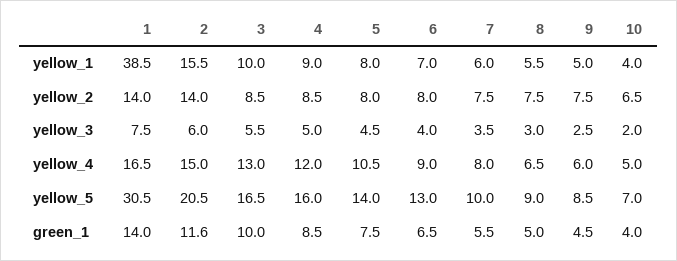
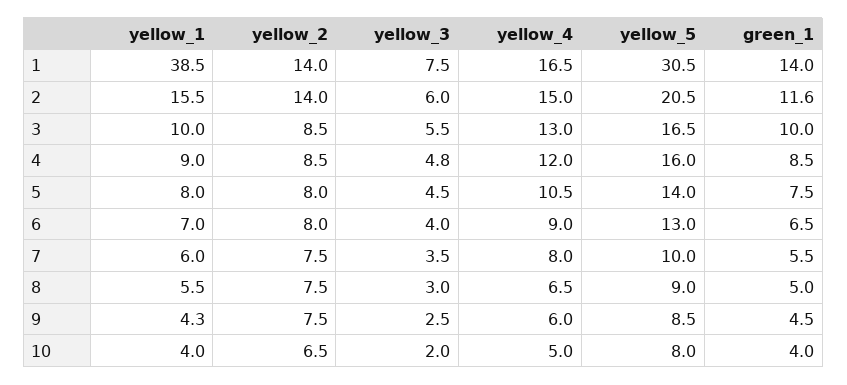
9, yellow_1: 5 -> 4.3
4, yellow_3: 5 -> 4.8
10, yellow_5: 7 -> 8

